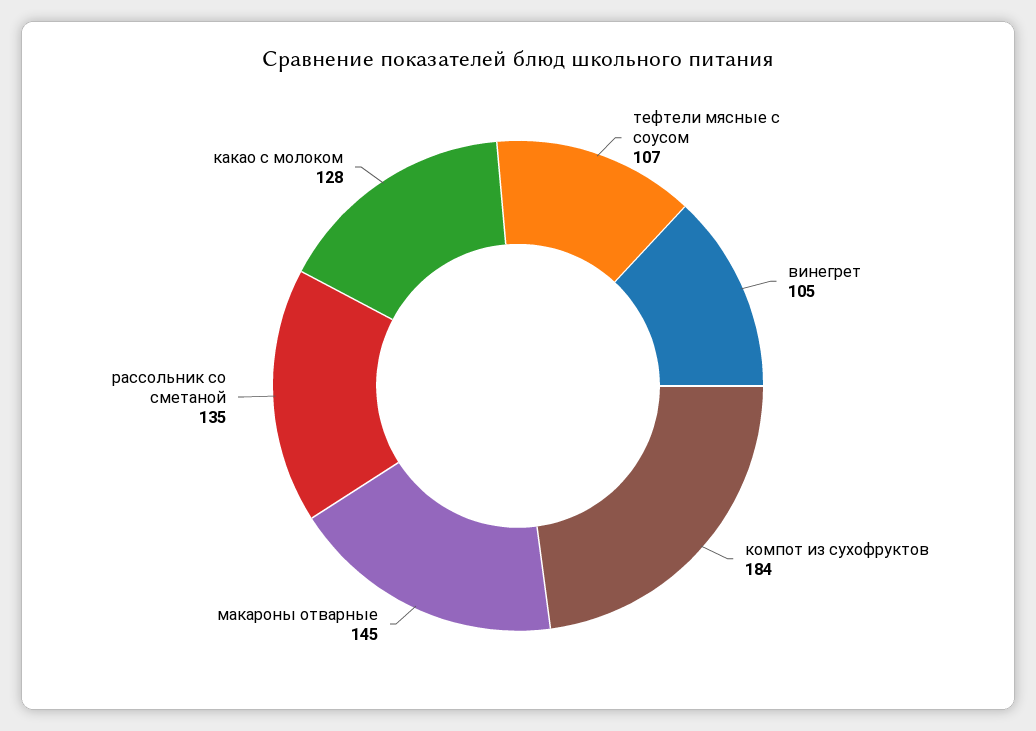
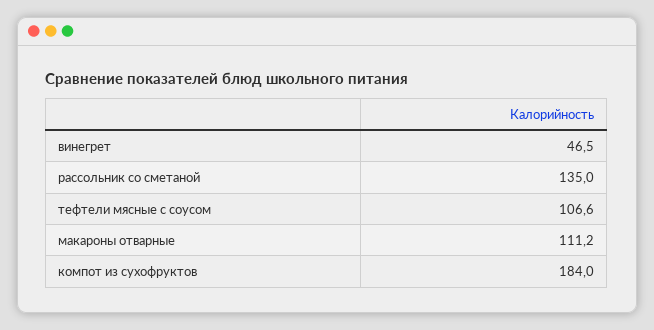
винегрет: 105 -> 46.5
макароны отварные: 145 -> 111.2
какао с молоком: 128 -> none

